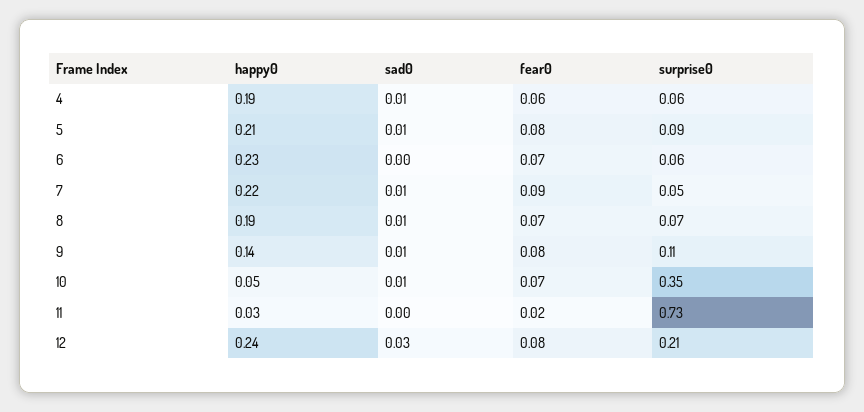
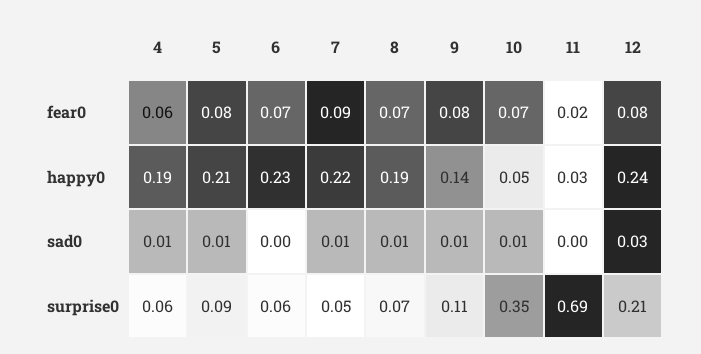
surprise0, 11: 0.73 -> 0.69

